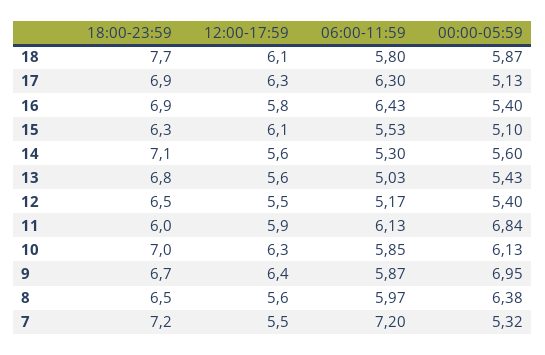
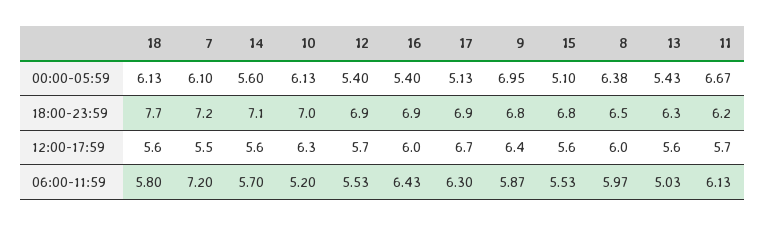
12:00-17:59, 18: 6.1 -> 5.6
00:00-05:59, 18: 5.87 -> 6.13
12:00-17:59, 17: 6.3 -> 6.7
12:00-17:59, 16: 5.8 -> 6
18:00-23:59, 15: 6.3 -> 6.8
12:00-17:59, 15: 6.1 -> 5.6
06:00-11:59, 14: 5.3 -> 5.7
18:00-23:59, 13: 6.8 -> 6.3
18:00-23:59, 12: 6.5 -> 6.9
12:00-17:59, 12: 5.5 -> 5.7
06:00-11:59, 12: 5.17 -> 5.53
18:00-23:59, 11: 6 -> 6.2
12:00-17:59, 11: 5.9 -> 5.7
00:00-05:59, 11: 6.84 -> 6.67
06:00-11:59, 10: 5.85 -> 5.2
18:00-23:59, 9: 6.7 -> 6.8
12:00-17:59, 8: 5.6 -> 6
00:00-05:59, 7: 5.32 -> 6.1

